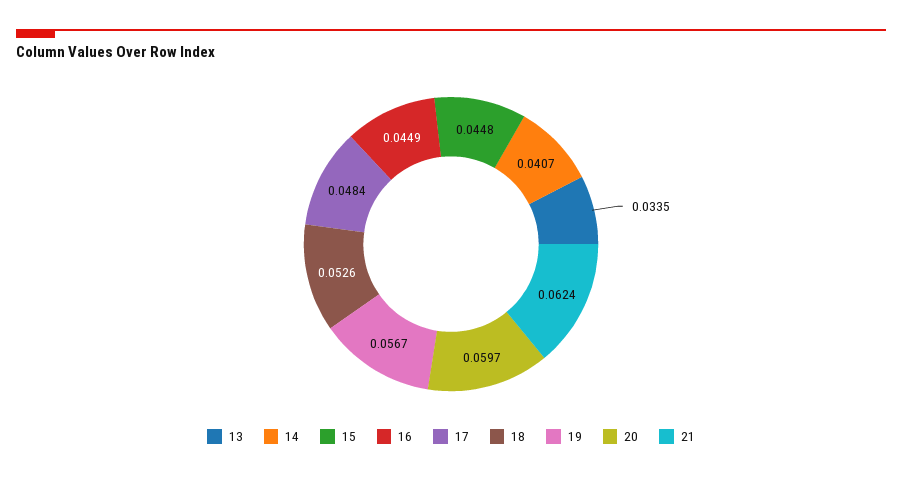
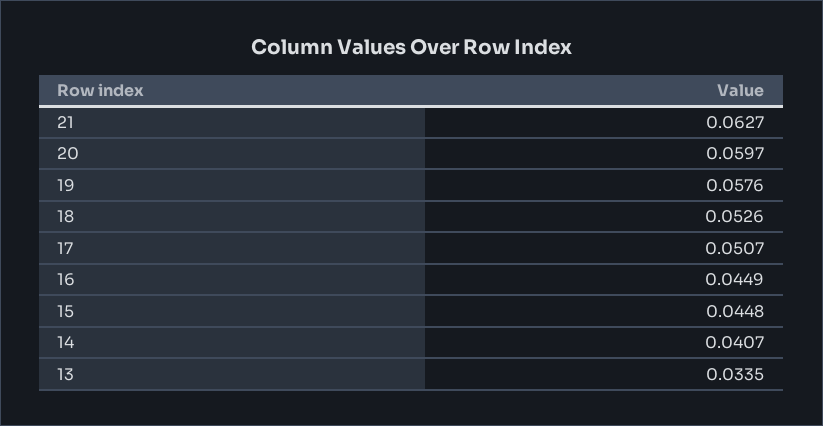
17: 0.0484 -> 0.0507
19: 0.0567 -> 0.0576
21: 0.0624 -> 0.0627

